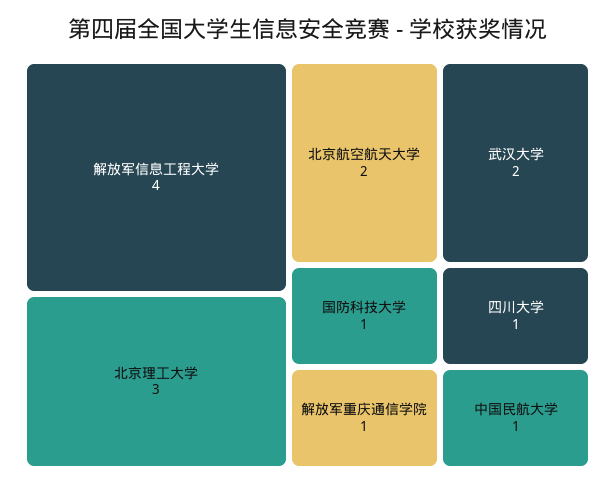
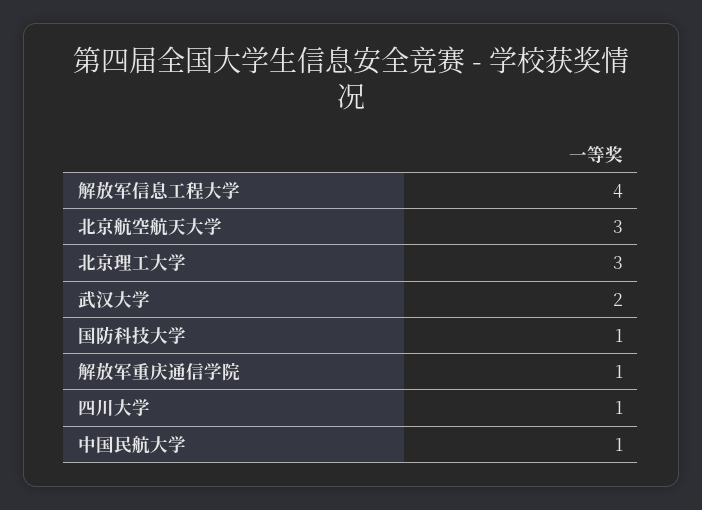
北京航空航天大学: 2 -> 3

